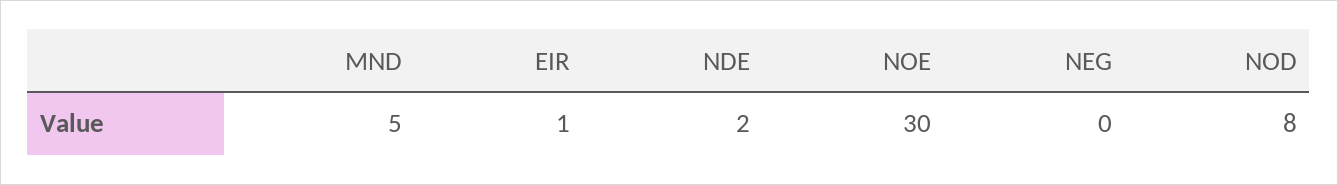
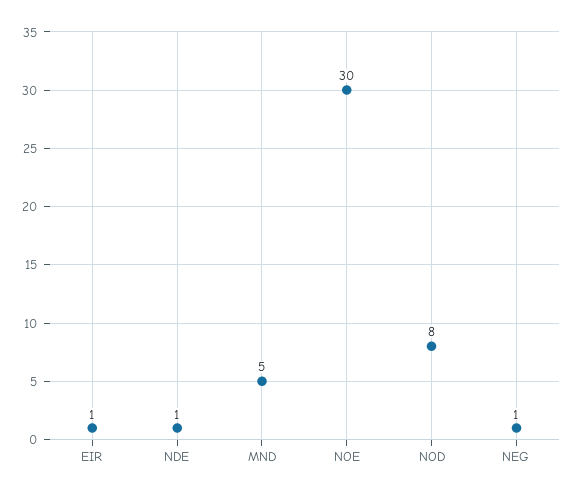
NDE: 2 -> 1
NEG: 0 -> 1

